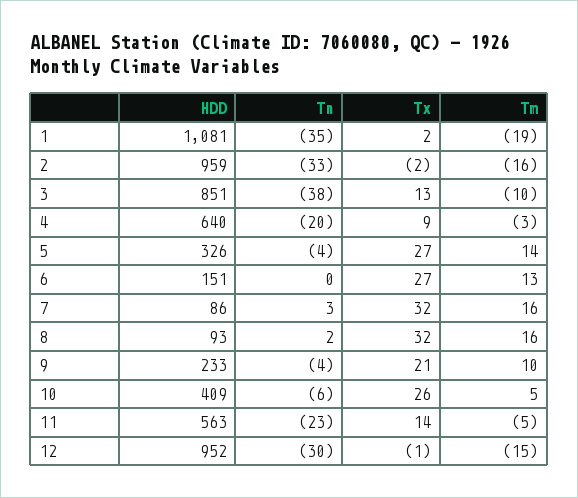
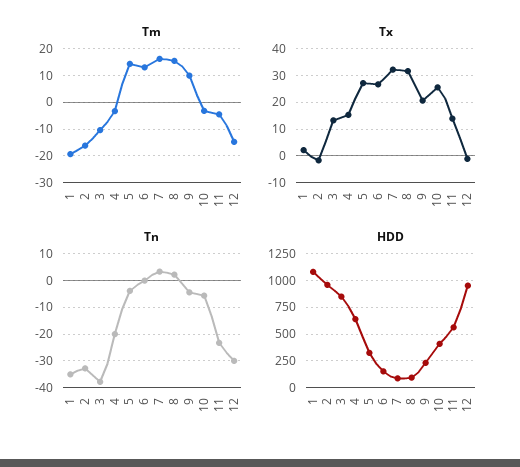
Tx, 4: 9 -> 15
Tm, 10: 5 -> -2.5

